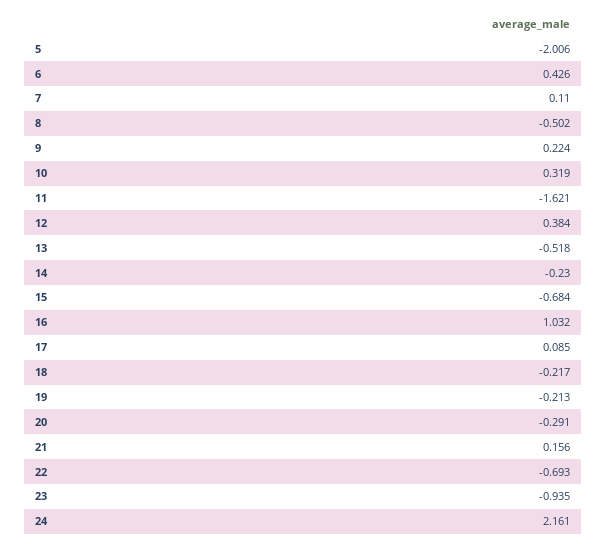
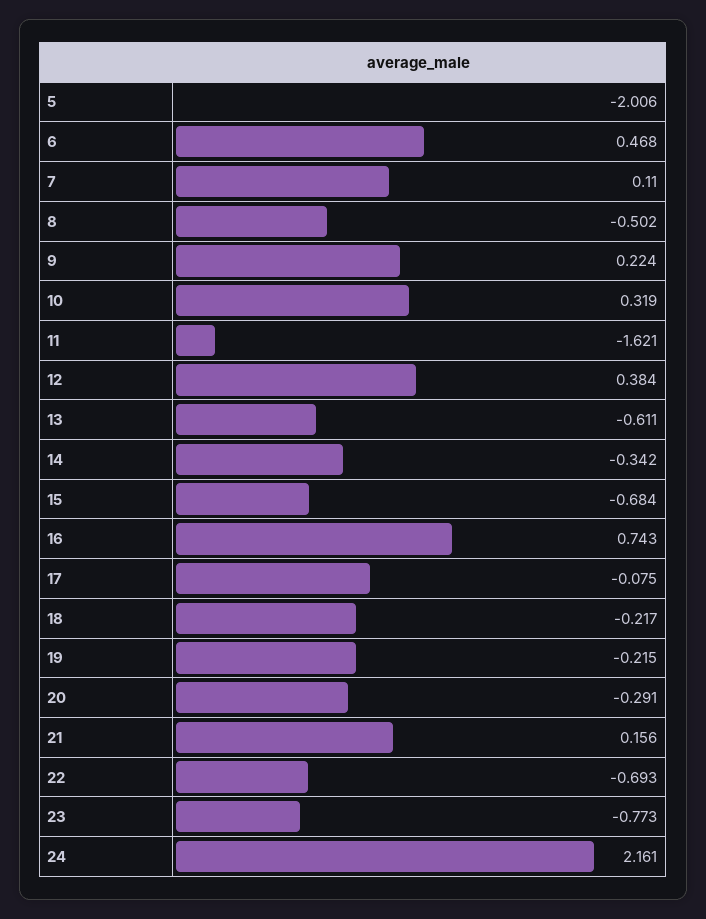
6: 0.426 -> 0.468
13: -0.518 -> -0.611
14: -0.23 -> -0.342
16: 1.032 -> 0.743
17: 0.085 -> -0.075
19: -0.213 -> -0.215
23: -0.935 -> -0.773

